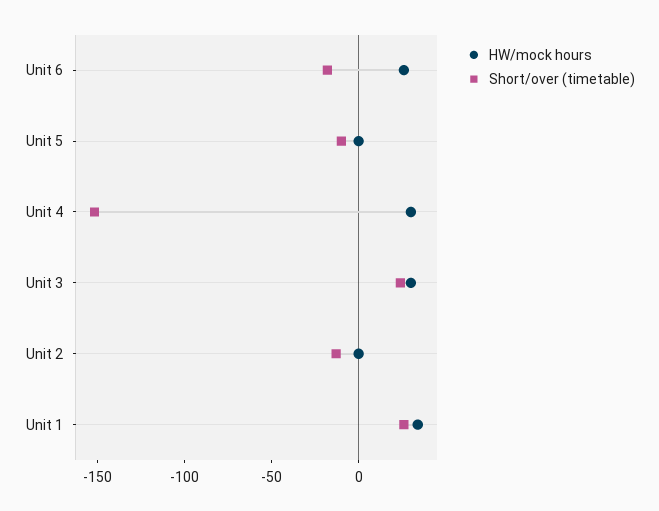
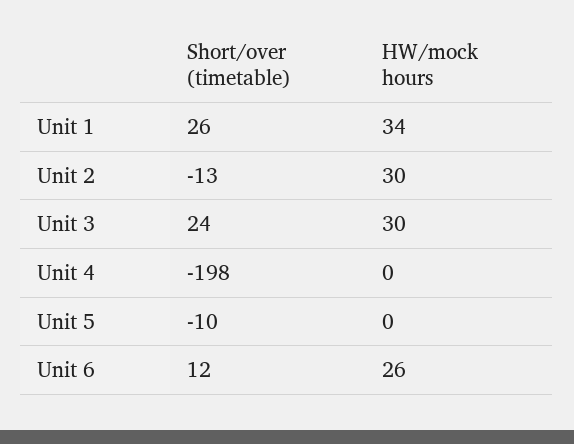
Short/over (timetable), Unit 6: -20 -> 12
HW/mock hours, Unit 4: 30 -> 0
Short/over (timetable), Unit 4: -150 -> -198
HW/mock hours, Unit 2: 0 -> 30

